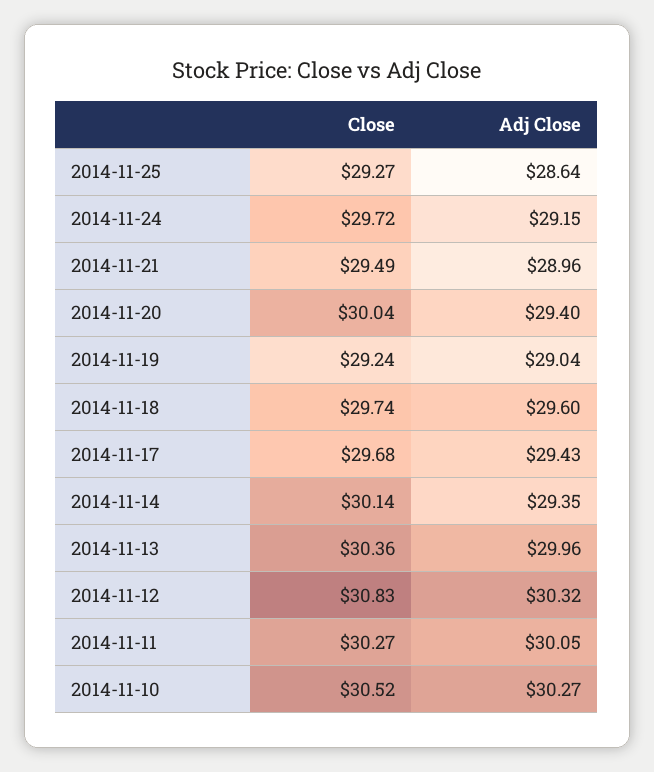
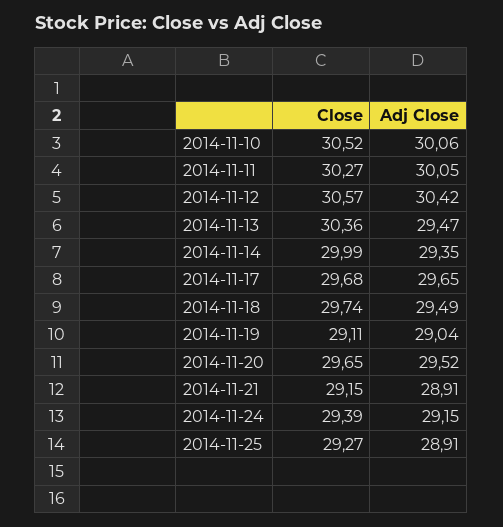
Adj Close, 2014-11-25: 28.64 -> 28.91
Close, 2014-11-24: 29.72 -> 29.39
Close, 2014-11-21: 29.49 -> 29.15
Adj Close, 2014-11-21: 28.96 -> 28.91
Close, 2014-11-20: 30.04 -> 29.65
Adj Close, 2014-11-20: 29.4 -> 29.52
Close, 2014-11-19: 29.24 -> 29.11
Adj Close, 2014-11-18: 29.6 -> 29.49
Adj Close, 2014-11-17: 29.43 -> 29.65
Close, 2014-11-14: 30.14 -> 29.99
Adj Close, 2014-11-13: 29.96 -> 29.47
Close, 2014-11-12: 30.83 -> 30.57
Adj Close, 2014-11-12: 30.32 -> 30.42
Adj Close, 2014-11-10: 30.27 -> 30.06

